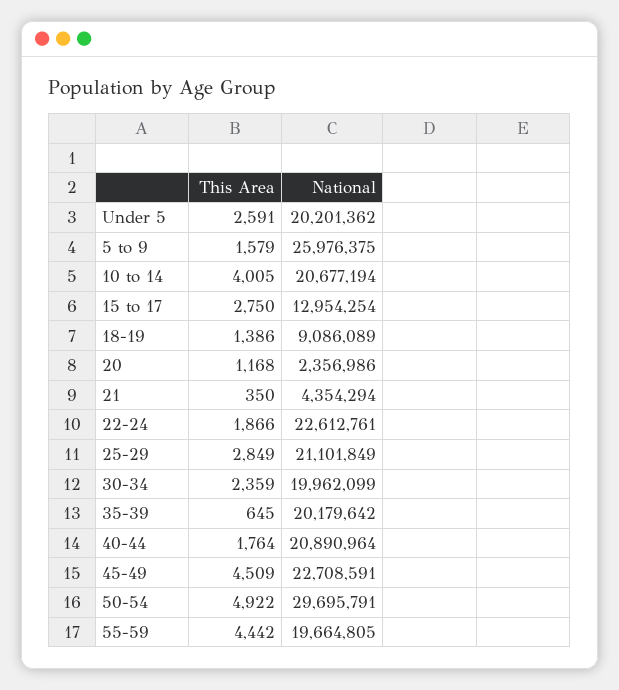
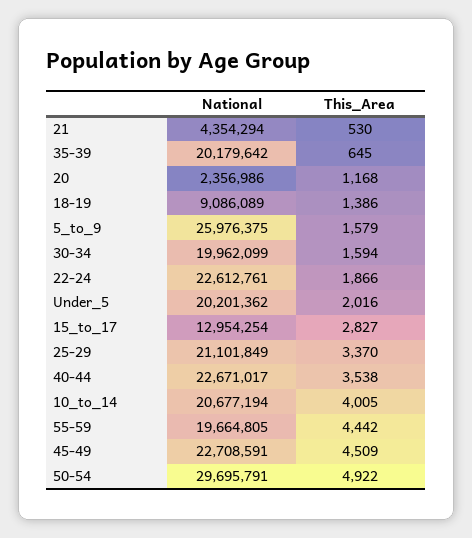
This Area, Under 5: 2591 -> 2016
This Area, 15 to 17: 2750 -> 2827
This Area, 21: 350 -> 530
This Area, 25-29: 2849 -> 3370
This Area, 30-34: 2359 -> 1594
This Area, 40-44: 1764 -> 3538
National, 40-44: 20890964 -> 22671017

